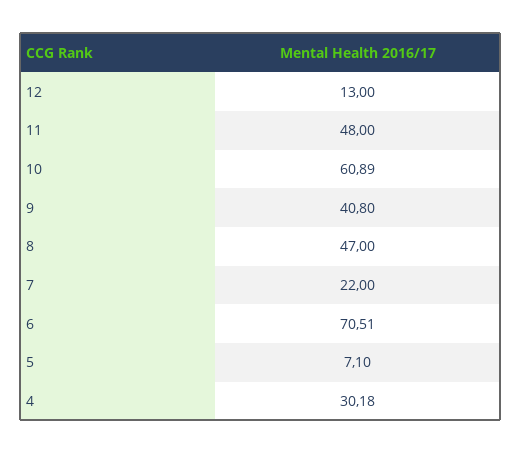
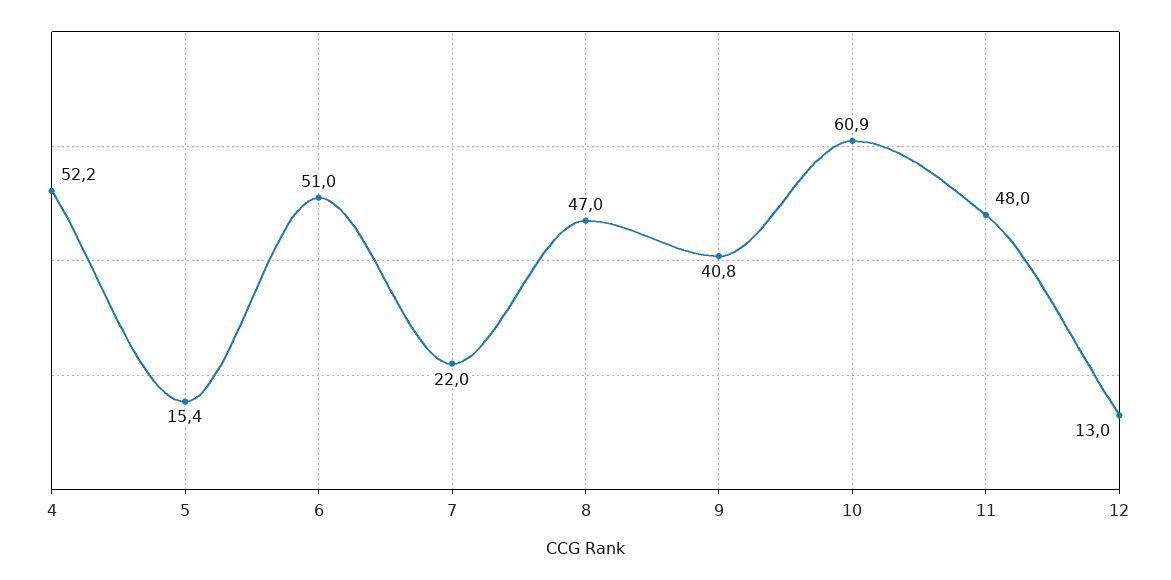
6: 70.51 -> 51
5: 7.1 -> 15.4
4: 30.18 -> 52.2

